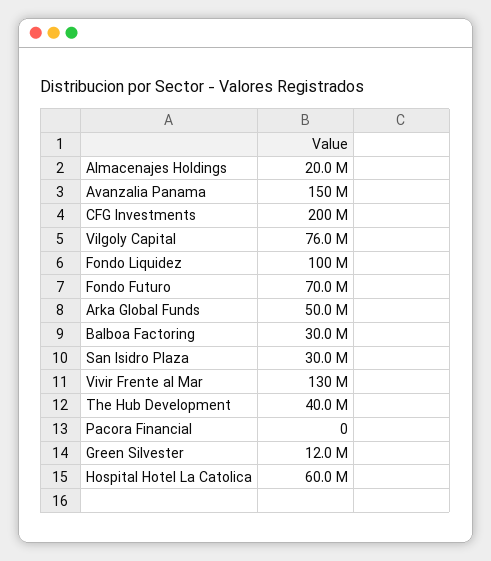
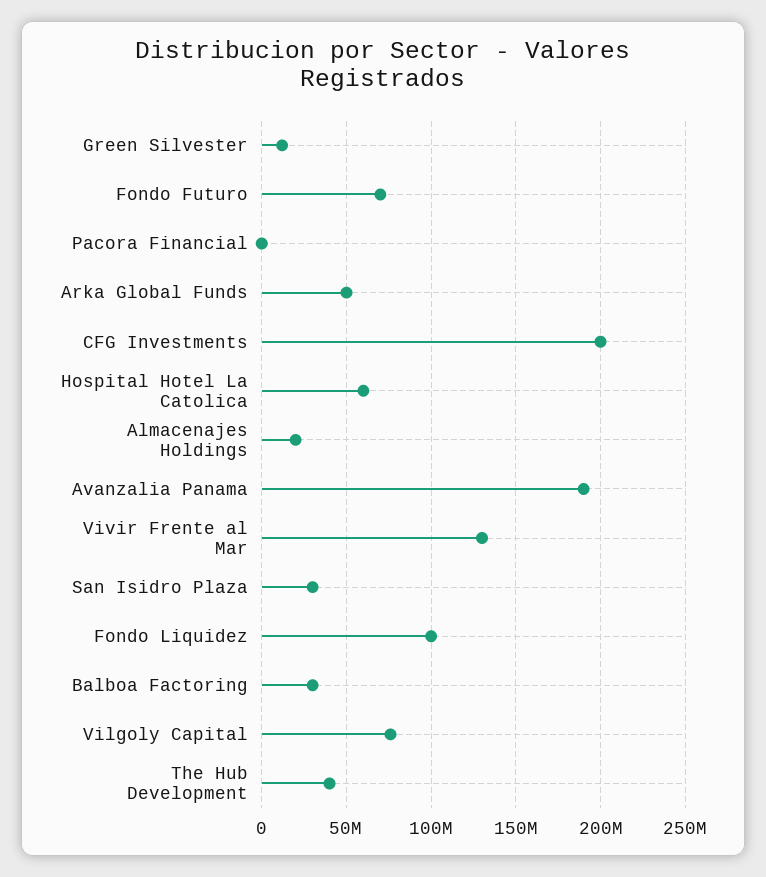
Avanzalia Panama: 150000000 -> 190000000

